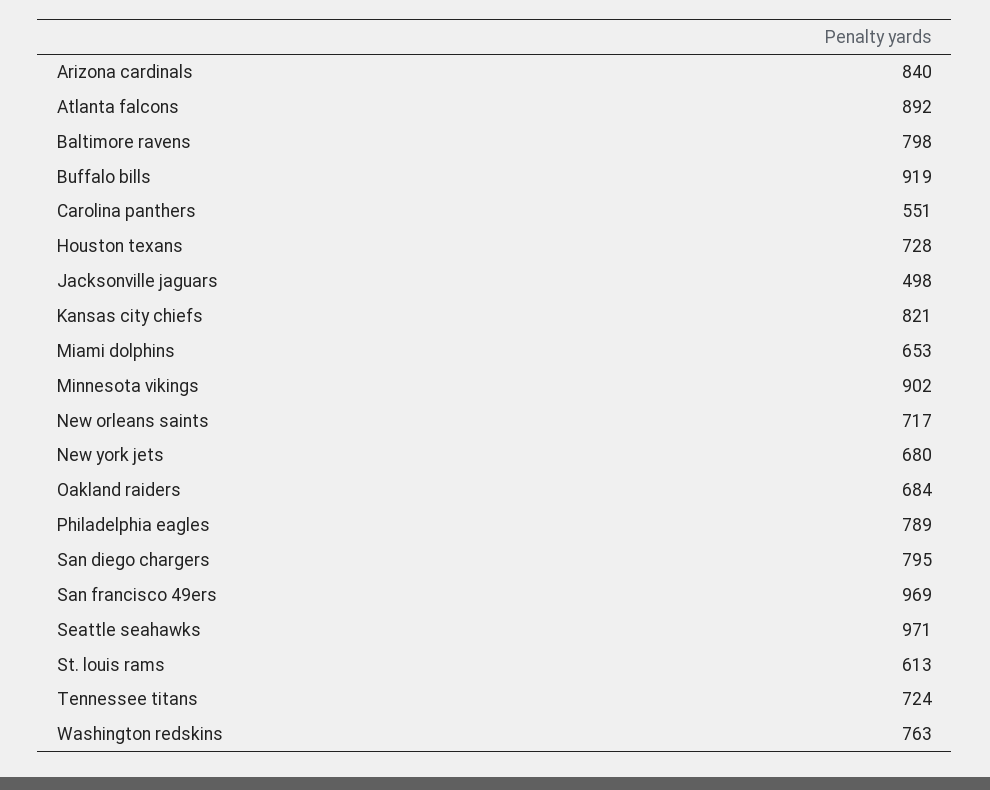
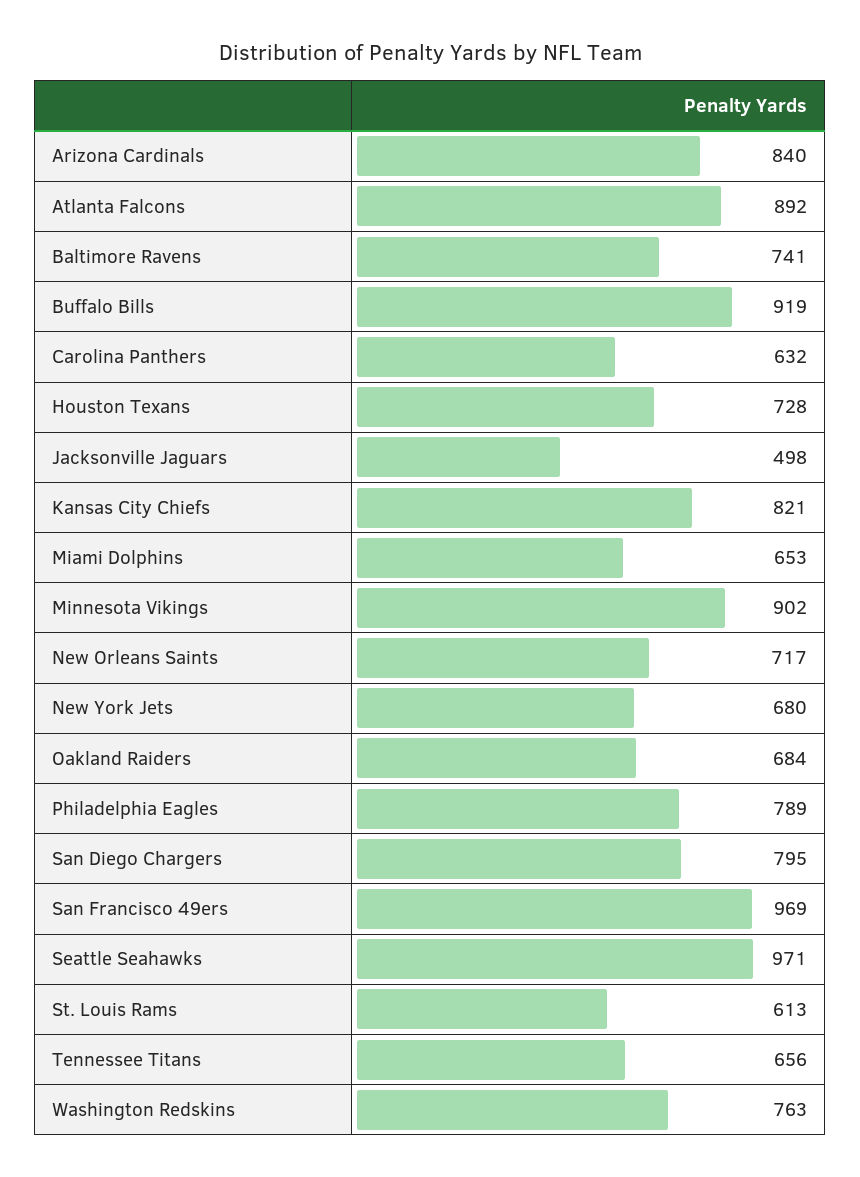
Baltimore ravens: 798 -> 741
Carolina panthers: 551 -> 632
Tennessee titans: 724 -> 656

